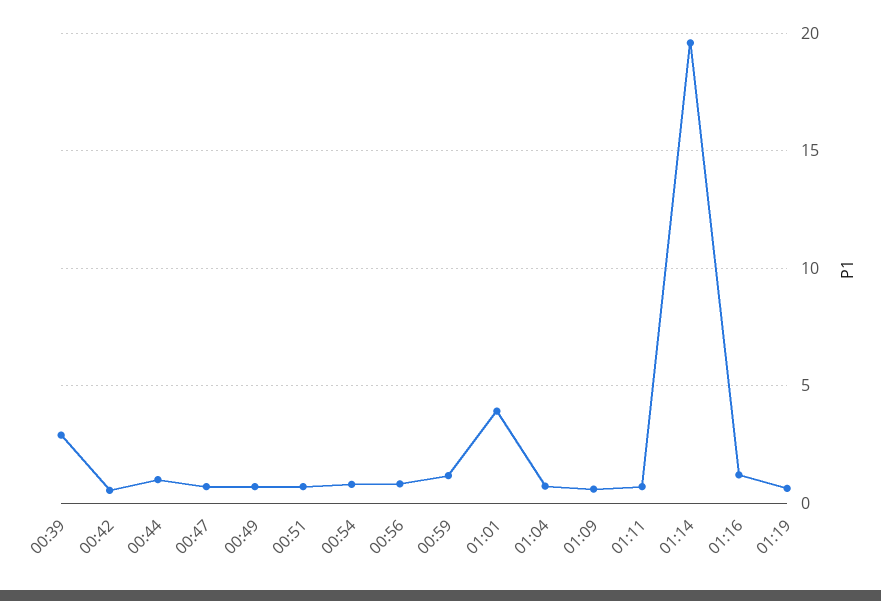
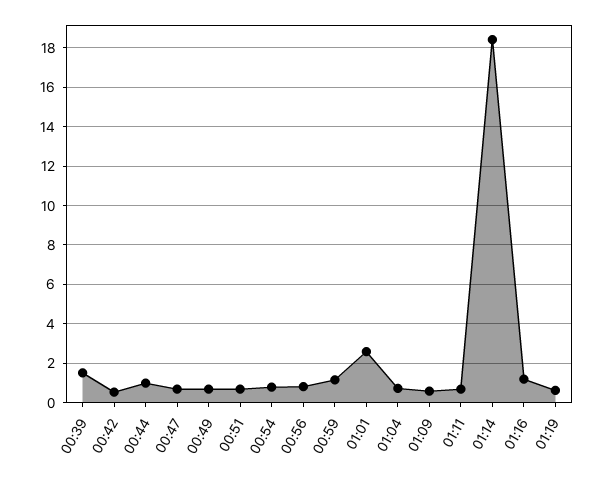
00:39: 3 -> 1.5
01:01: 4 -> 2.5
01:14: 19.5 -> 18.5

